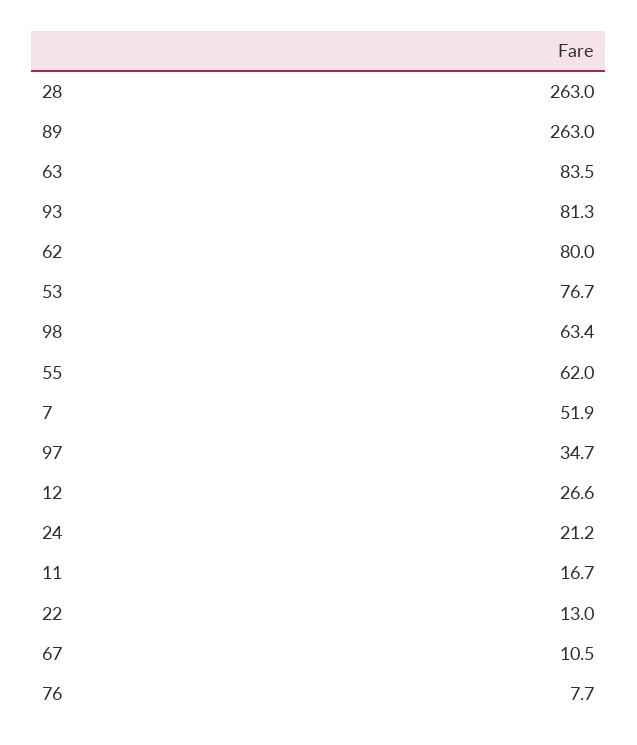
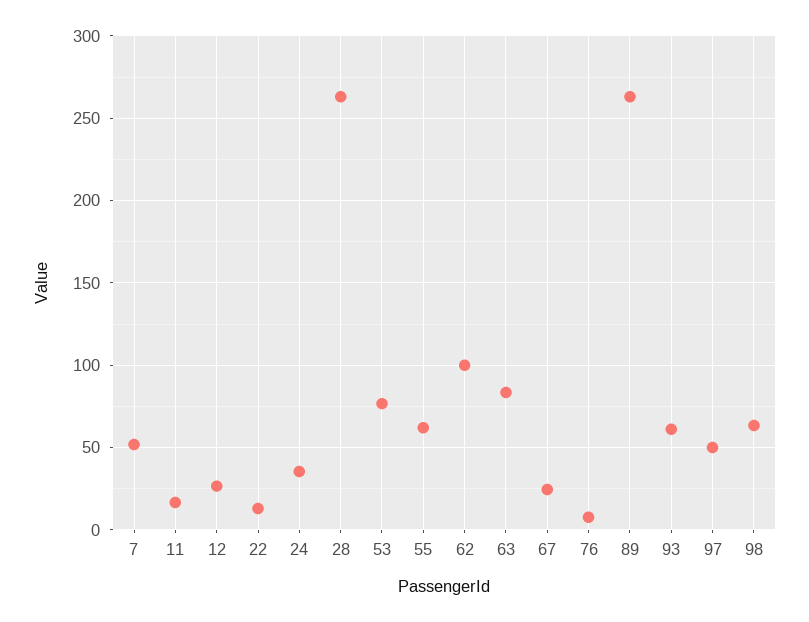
93: 81.3 -> 60
62: 80 -> 100
97: 34.7 -> 50
24: 21.2 -> 35
67: 10.5 -> 25

